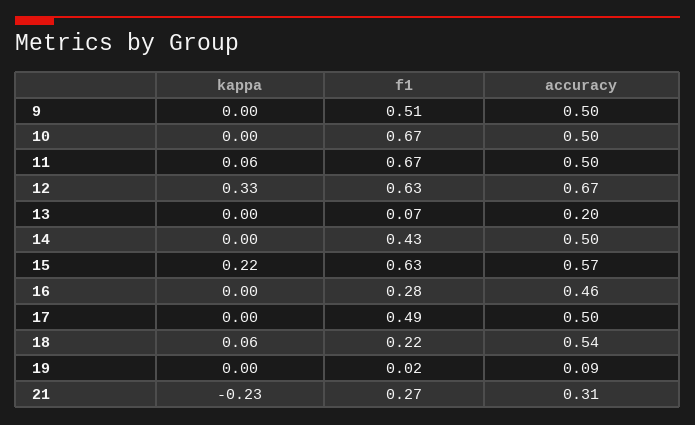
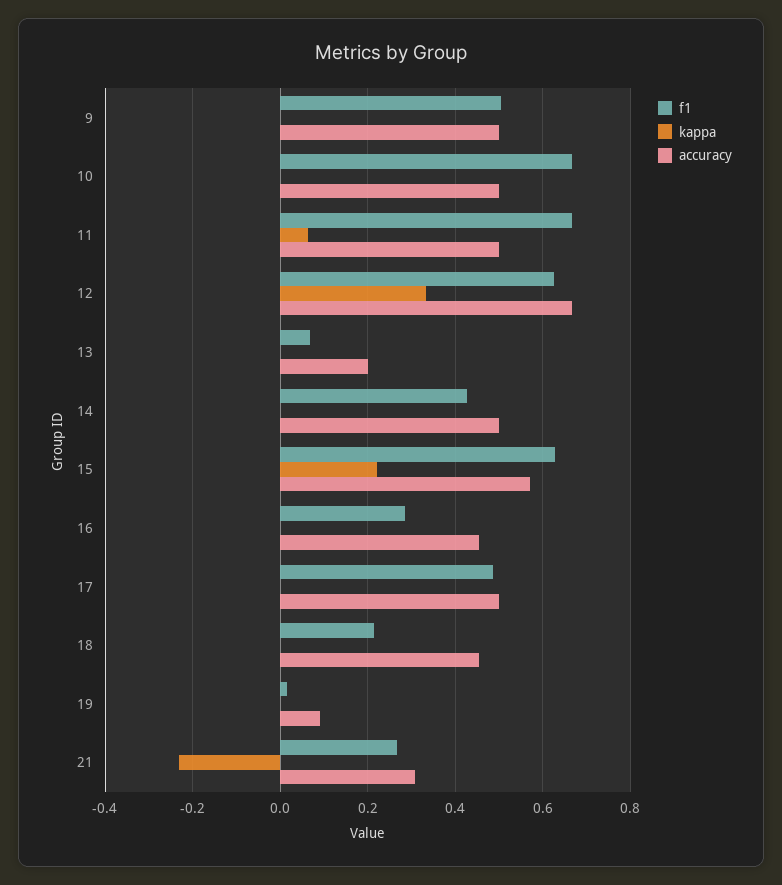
kappa, 18: 0.06 -> 0
accuracy, 18: 0.54 -> 0.46

